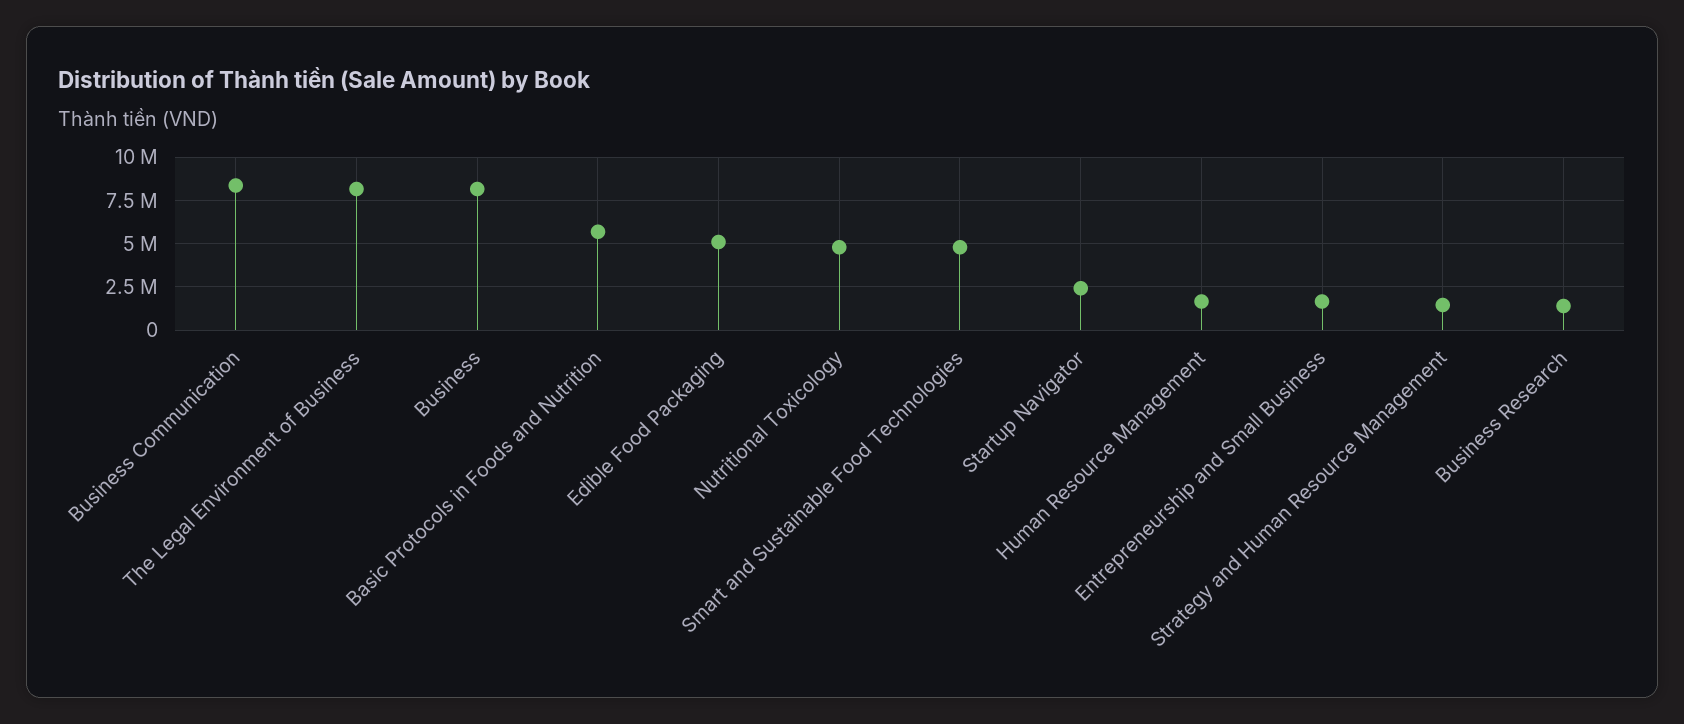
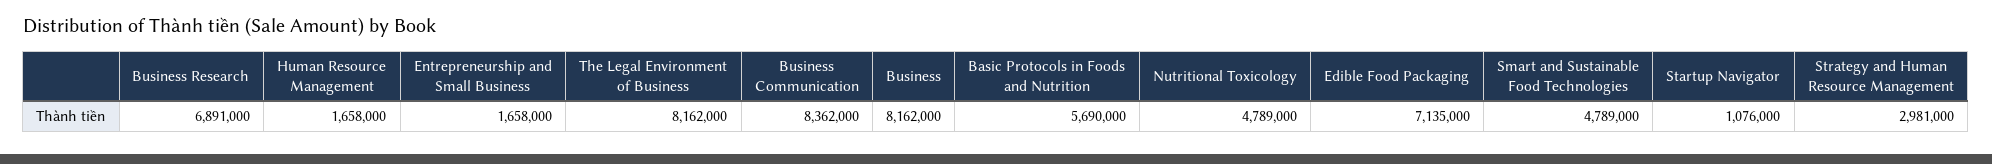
Edible Food Packaging: 5000000 -> 7135000
Startup Navigator: 2500000 -> 1076000
Strategy and Human Resource Management: 1500000 -> 2981000
Business Research: 1500000 -> 6891000

